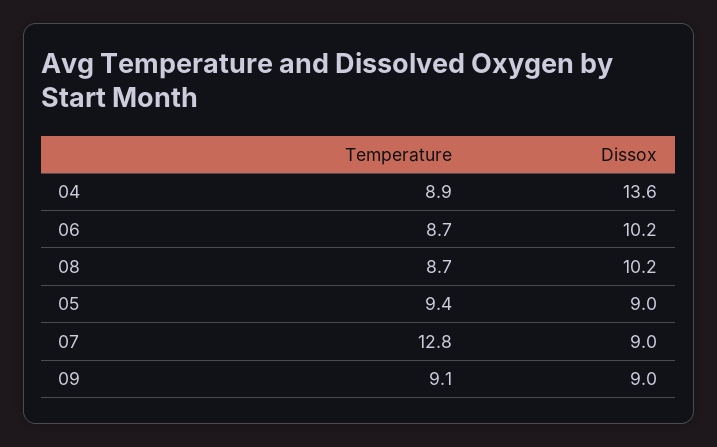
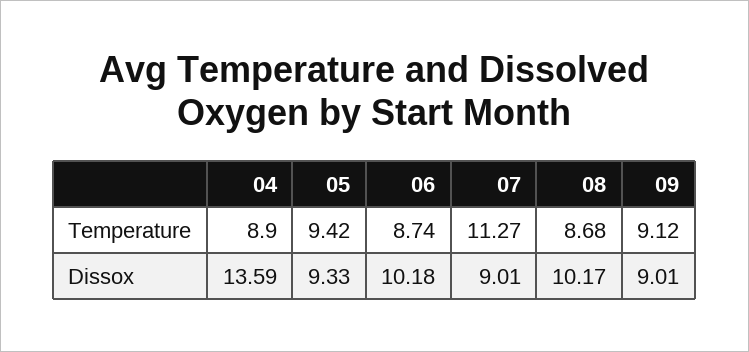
Dissox, 05: 9 -> 9.33
Temperature, 07: 12.8 -> 11.27

